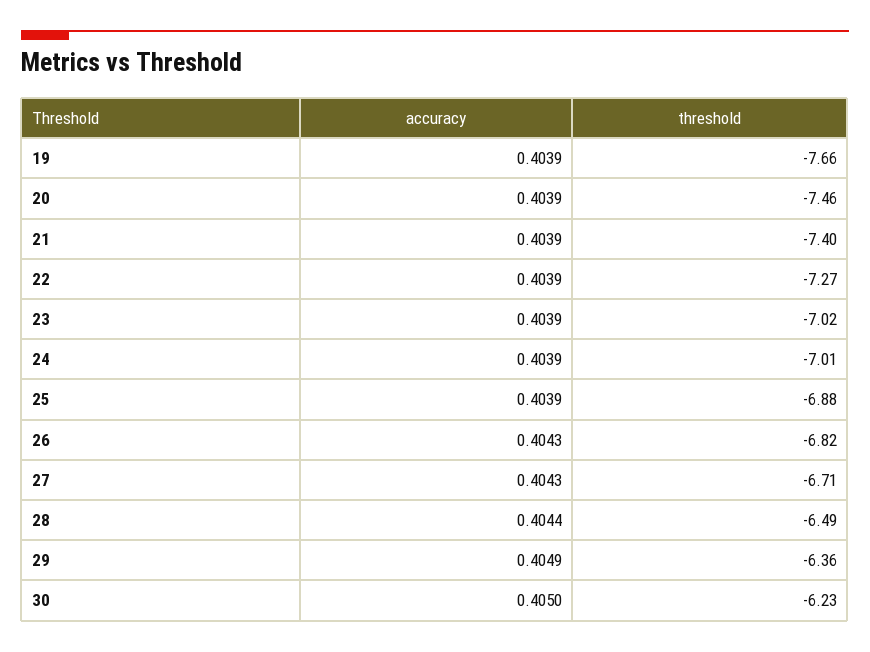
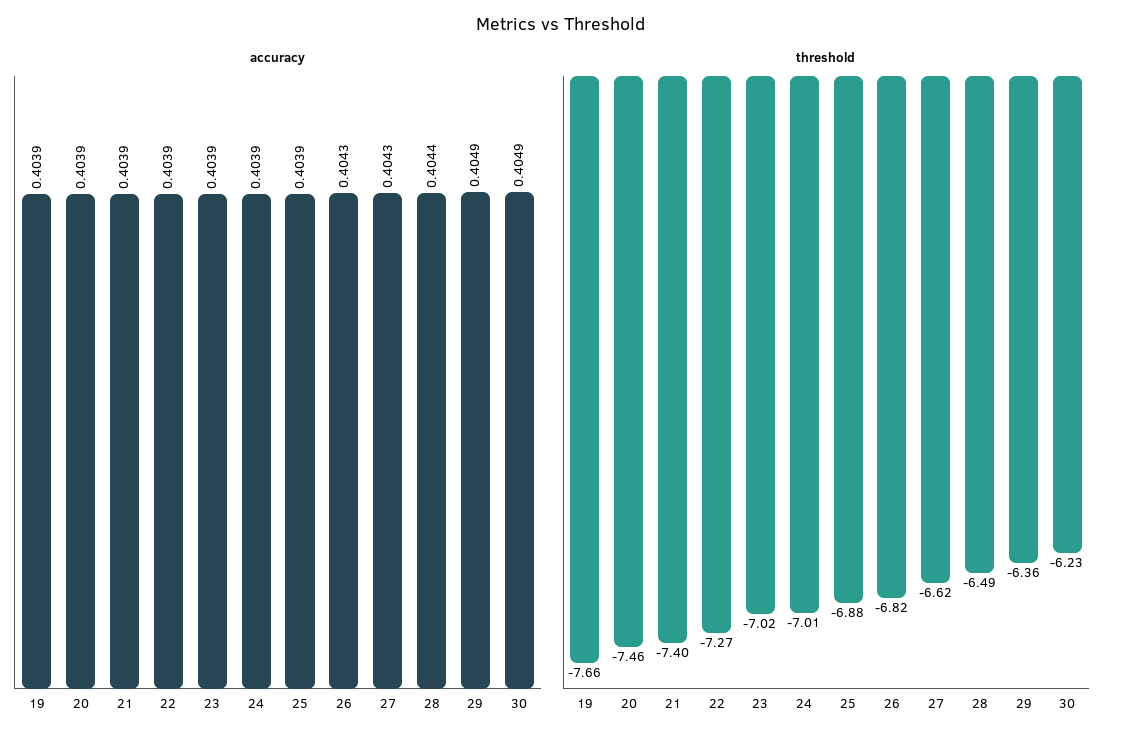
threshold, 27: -6.71 -> -6.62
accuracy, 30: 0.405 -> 0.4049

